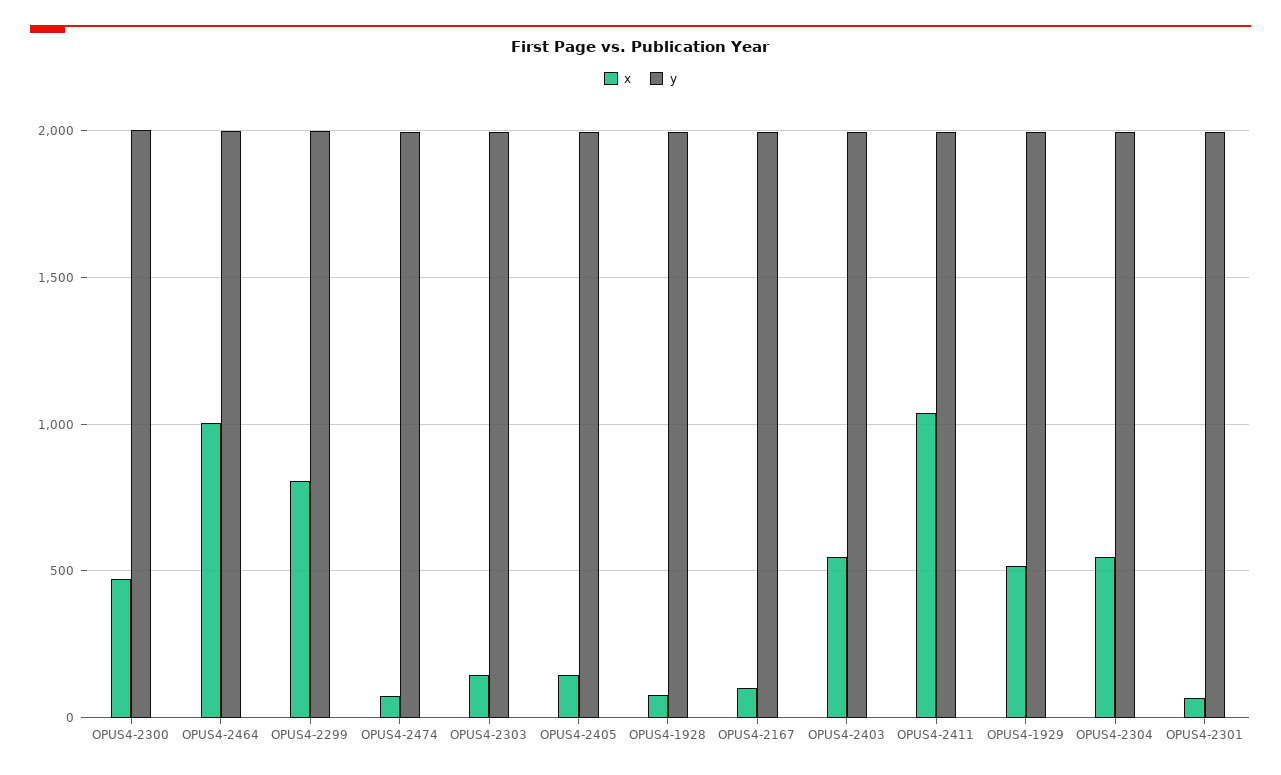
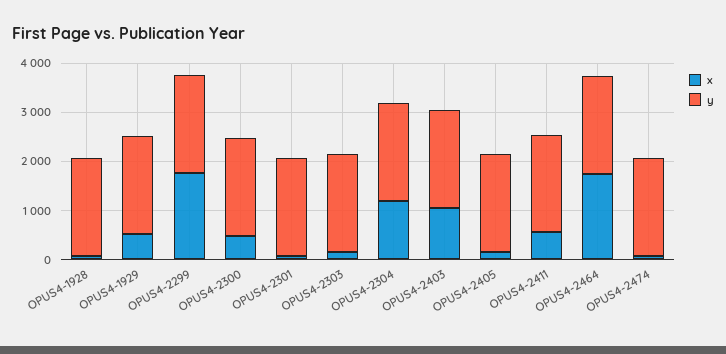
x, OPUS4-2464: 1000 -> 1800
x, OPUS4-2299: 800 -> 1800
x, OPUS4-2167: 100 -> none
y, OPUS4-2167: 2000 -> none
x, OPUS4-2403: 550 -> 1000
x, OPUS4-2411: 1050 -> 600
x, OPUS4-2304: 550 -> 1200

